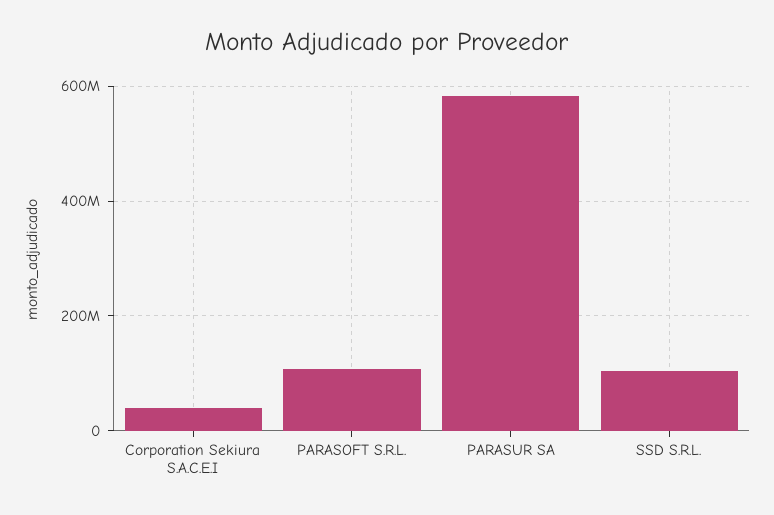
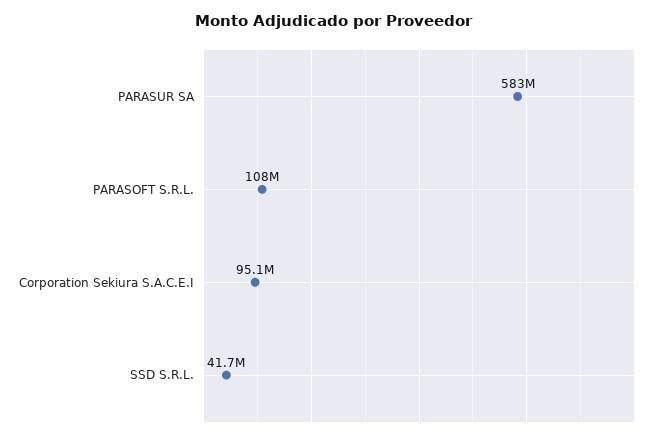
Corporation Sekiura S.A.C.E.I: 40000000 -> 95100000
SSD S.R.L.: 100000000 -> 41700000

